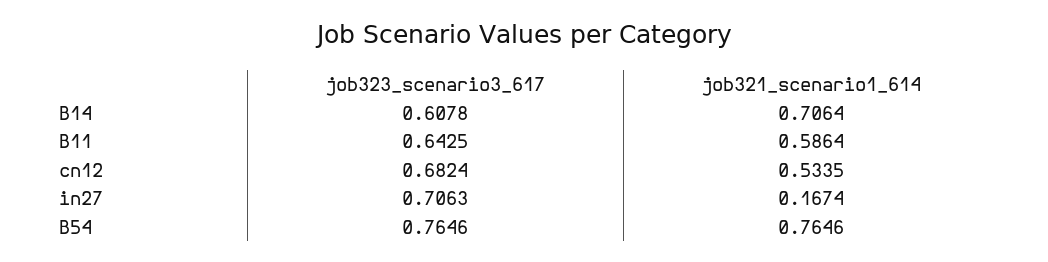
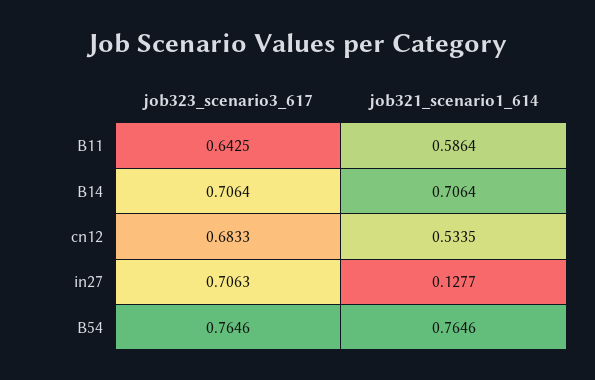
job323_scenario3_617, B14: 0.6078 -> 0.7064
job323_scenario3_617, cn12: 0.6824 -> 0.6833
job321_scenario1_614, in27: 0.1674 -> 0.1277

